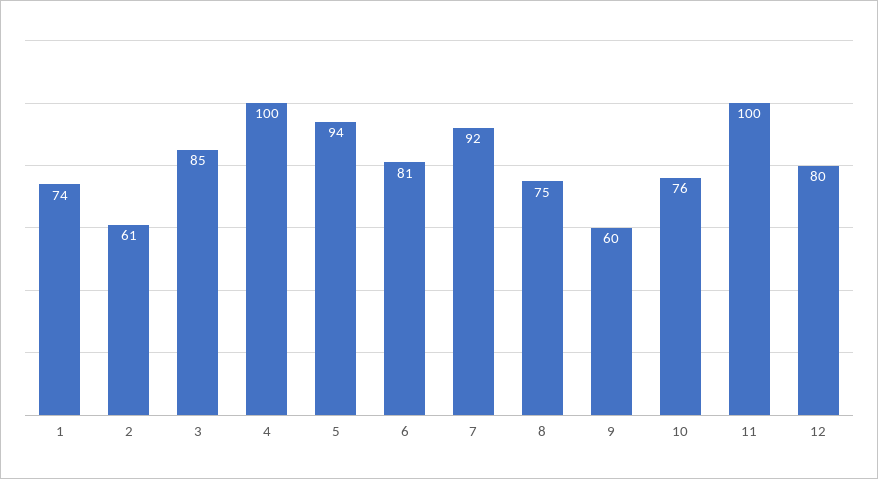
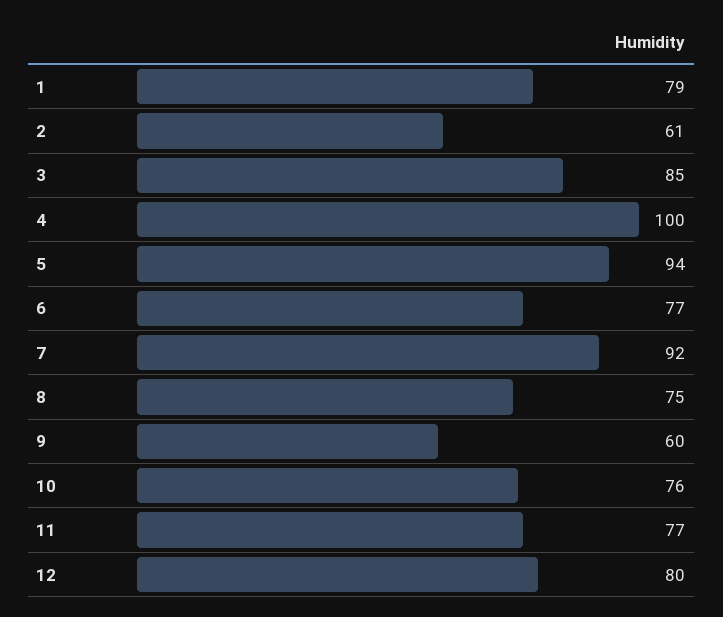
1: 74 -> 79
6: 81 -> 77
11: 100 -> 77

